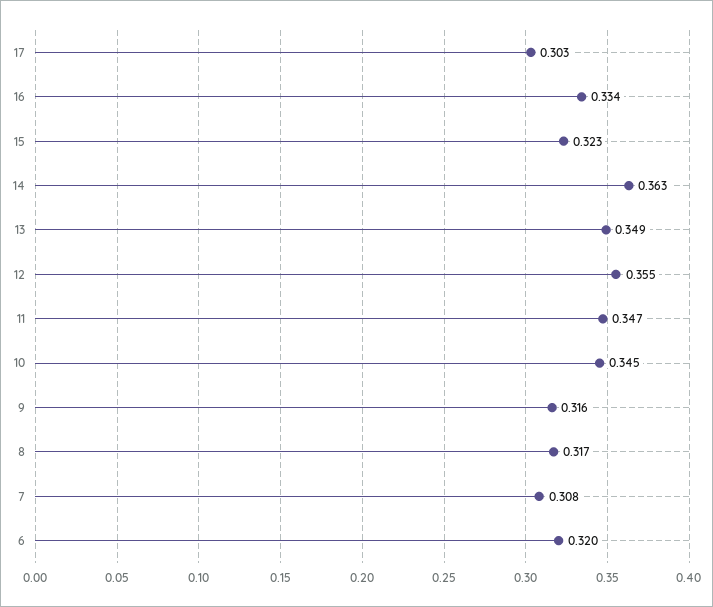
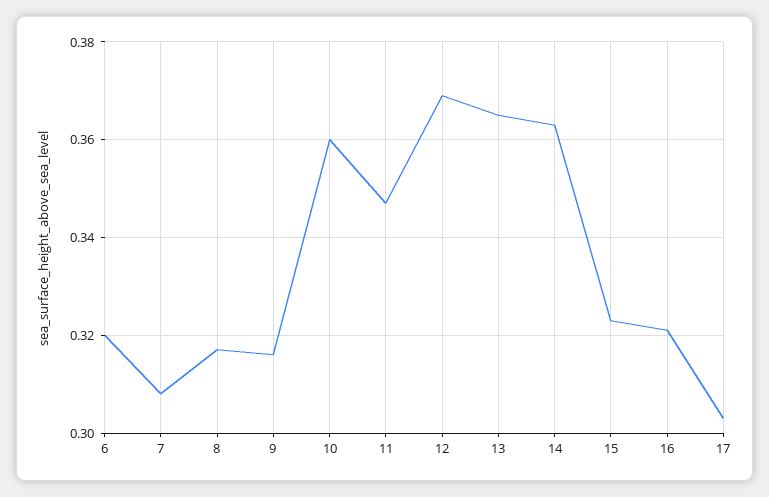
16: 0.334 -> 0.32
13: 0.349 -> 0.365
12: 0.355 -> 0.37
10: 0.345 -> 0.36

